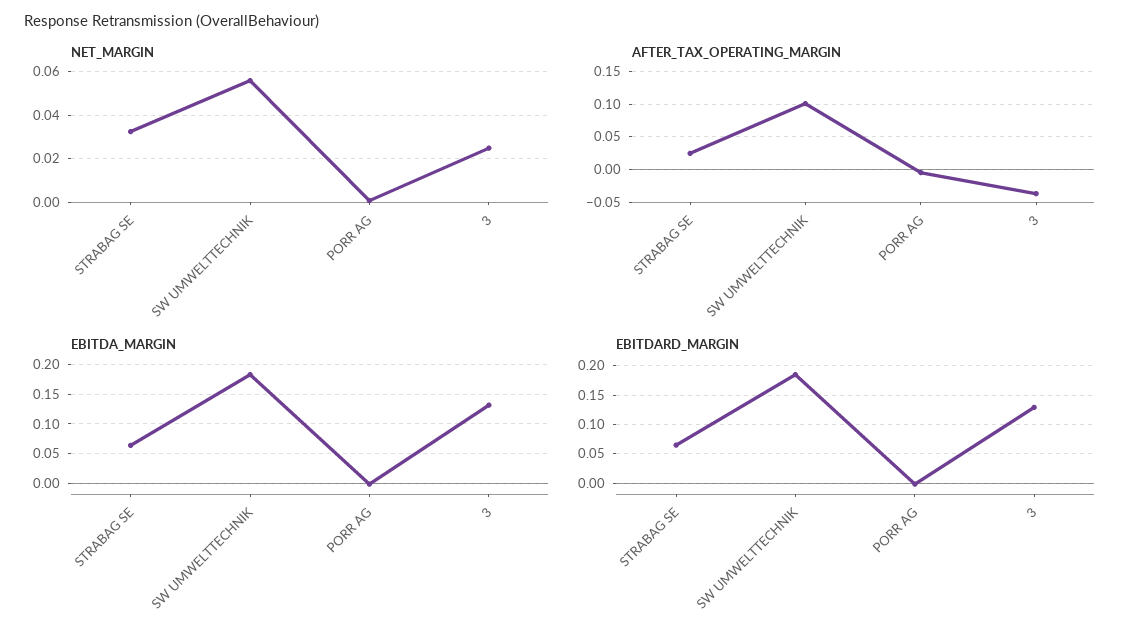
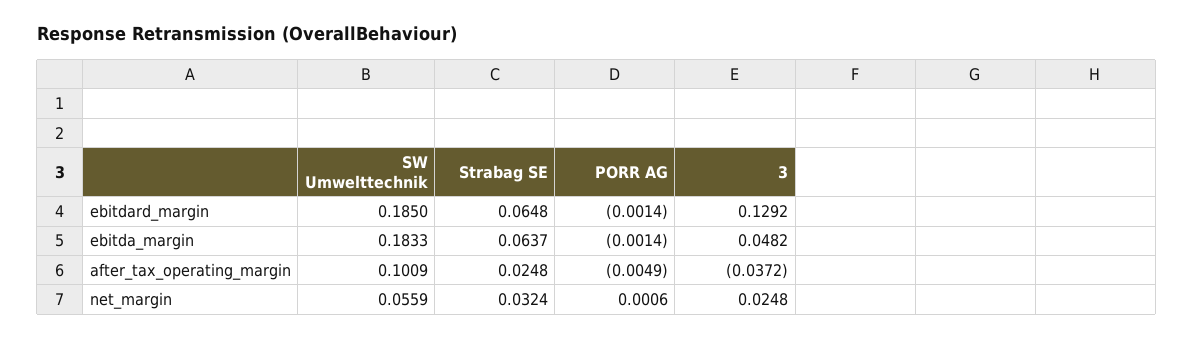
EBITDA_MARGIN, 3: 0.125 -> 0.0482

